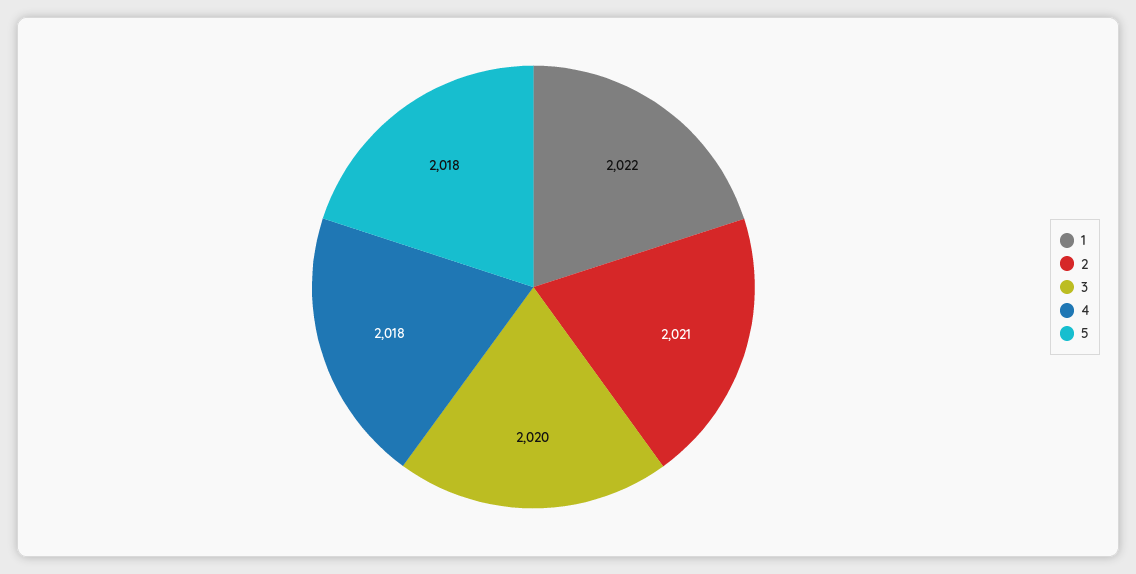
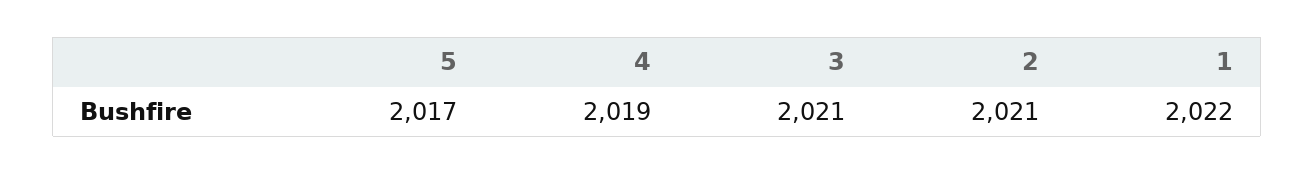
3: 2020 -> 2021
4: 2018 -> 2019
5: 2018 -> 2017

